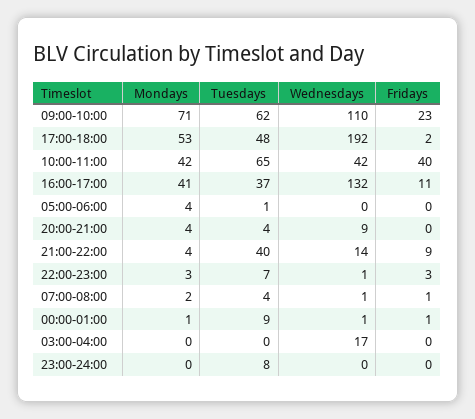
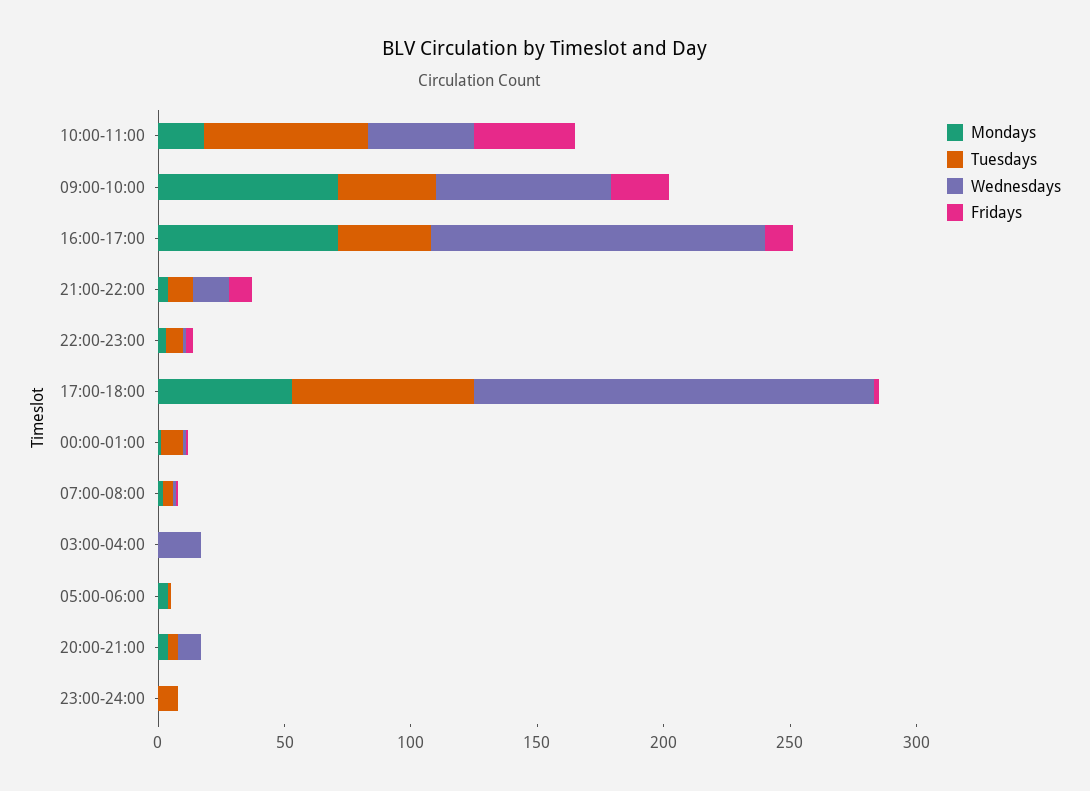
Tuesdays, 09:00-10:00: 62 -> 40
Wednesdays, 09:00-10:00: 110 -> 70
Tuesdays, 17:00-18:00: 48 -> 70
Wednesdays, 17:00-18:00: 192 -> 160
Mondays, 10:00-11:00: 42 -> 20
Mondays, 16:00-17:00: 41 -> 70
Tuesdays, 21:00-22:00: 40 -> 10

